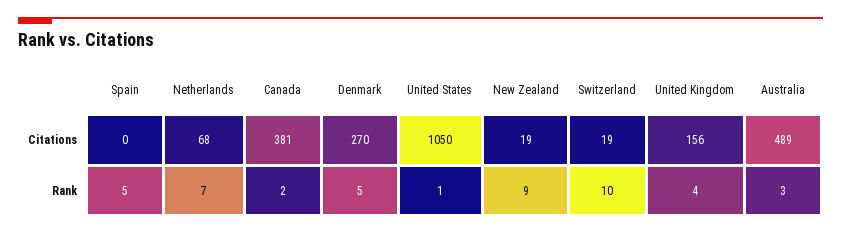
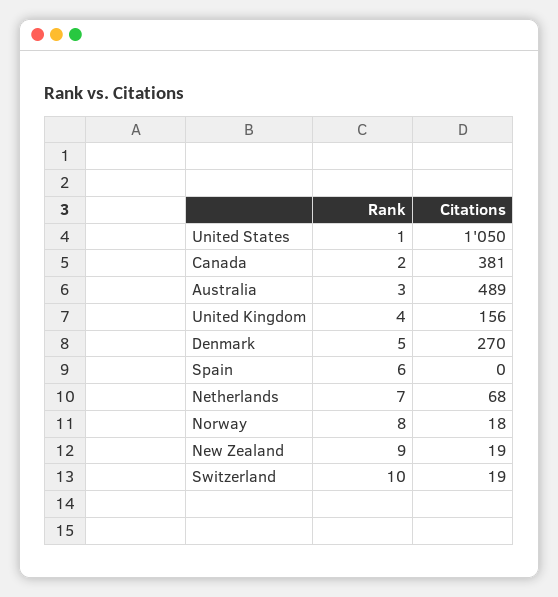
Spain, Rank: 5 -> 6
Norway, Rank: none -> 8
Norway, Citations: none -> 18

